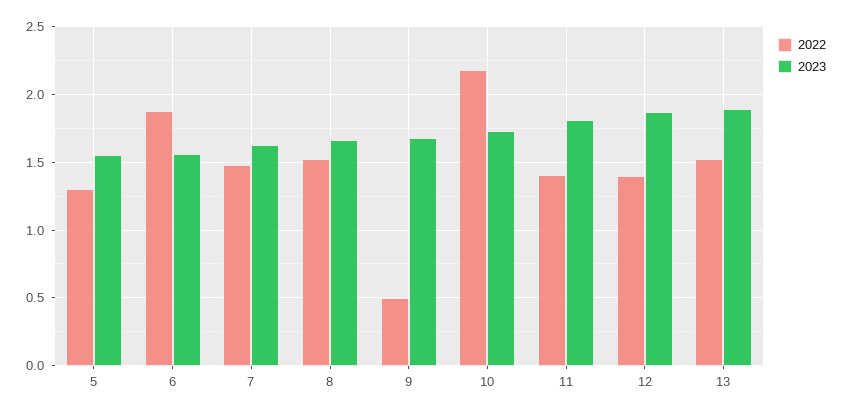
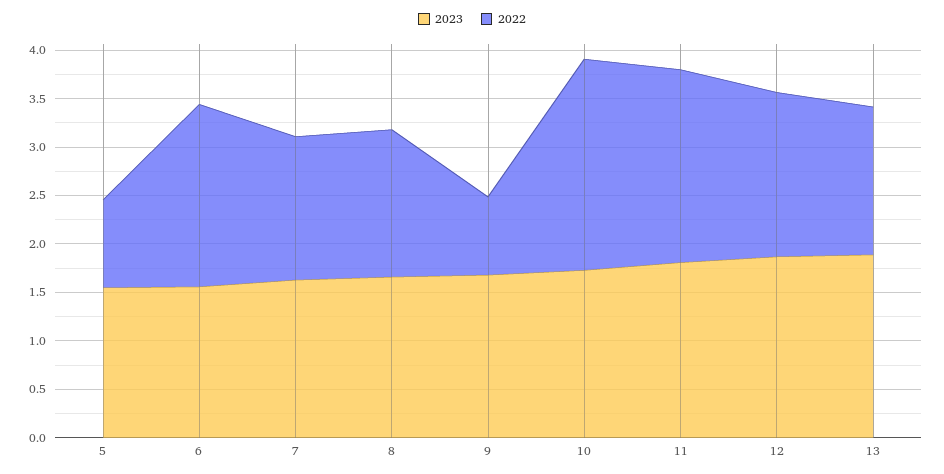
2022, 5: 1.3 -> 0.9
2022, 9: 0.5 -> 0.8
2022, 11: 1.4 -> 2
2022, 12: 1.4 -> 1.7

